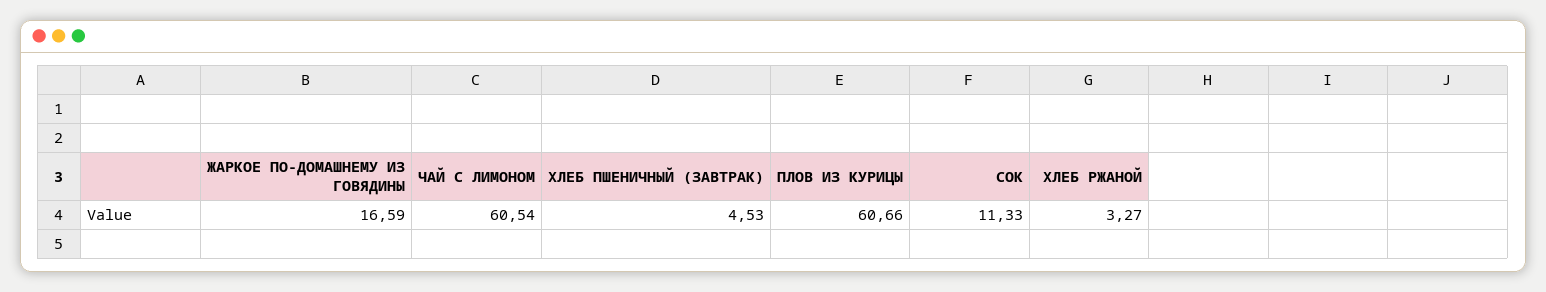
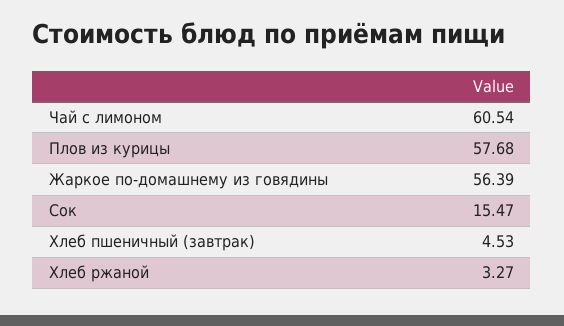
ЖАРКОЕ ПО-ДОМАШНЕМУ ИЗ ГОВЯДИНЫ: 16.59 -> 56.39
ПЛОВ ИЗ КУРИЦЫ: 60.66 -> 57.68
СОК: 11.33 -> 15.47

